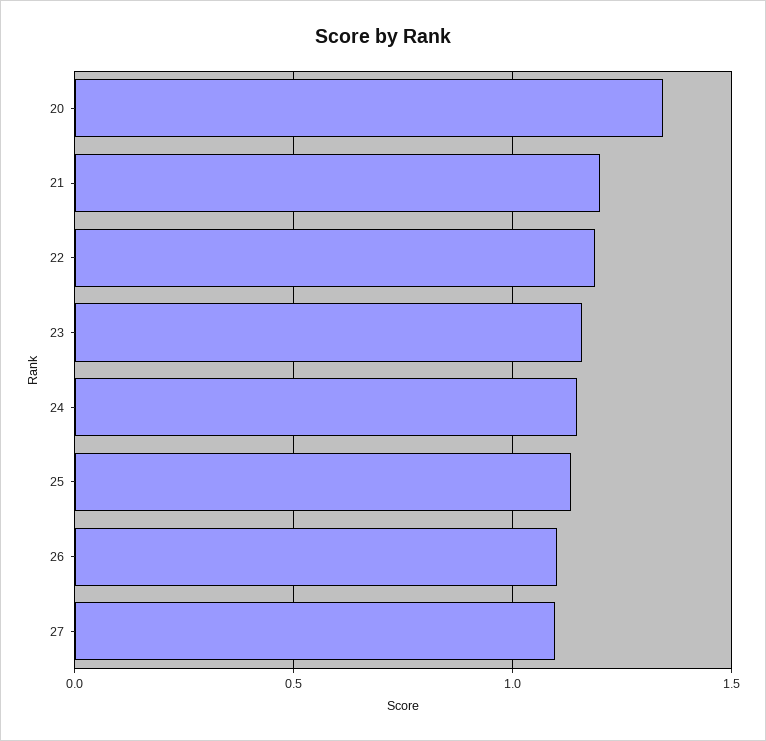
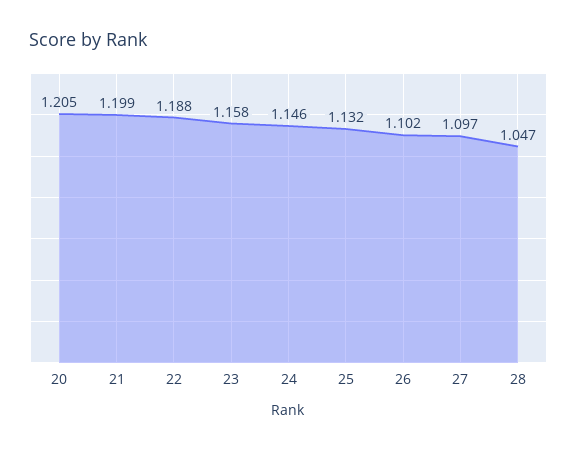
20: 1.35 -> 1.205
28: none -> 1.047

